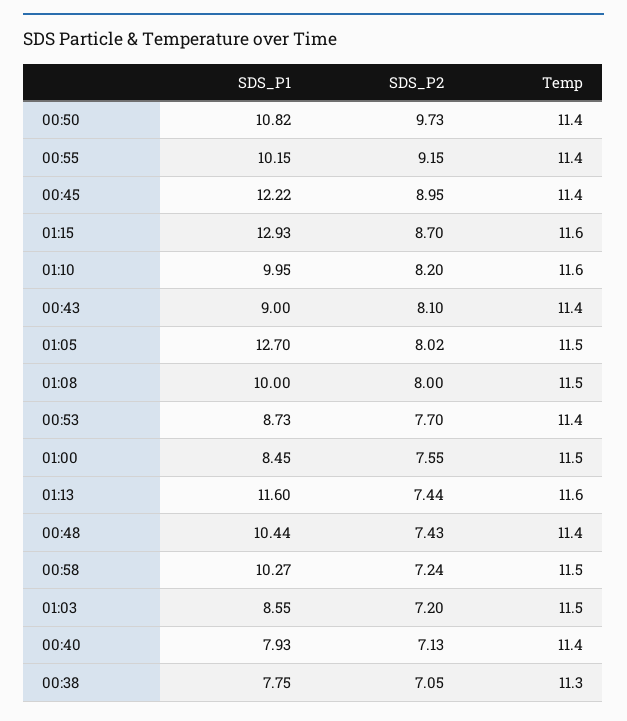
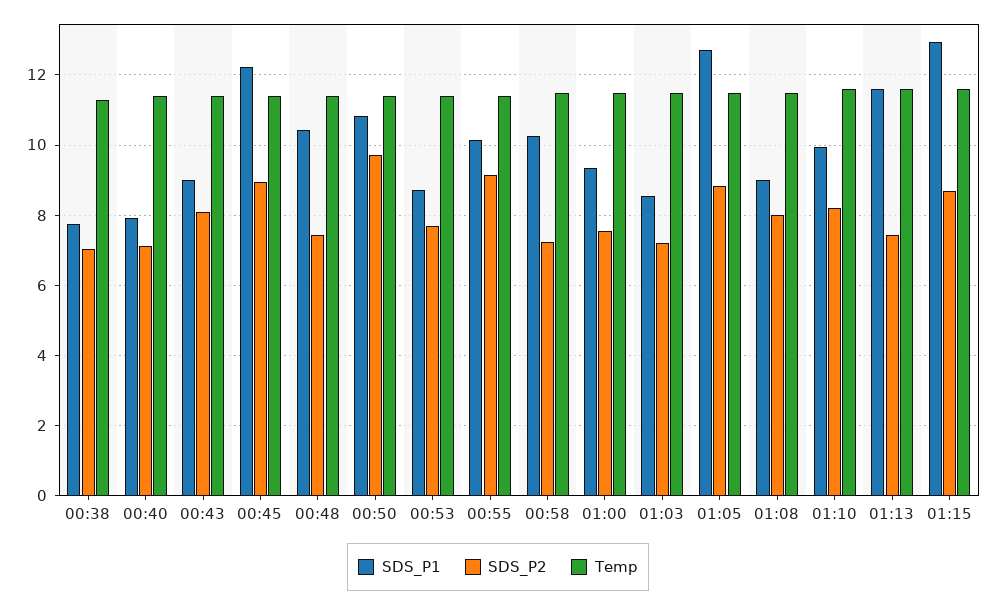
SDS_P2, 01:05: 8.02 -> 8.8
SDS_P1, 01:08: 10 -> 9
SDS_P1, 01:00: 8.45 -> 9.4

